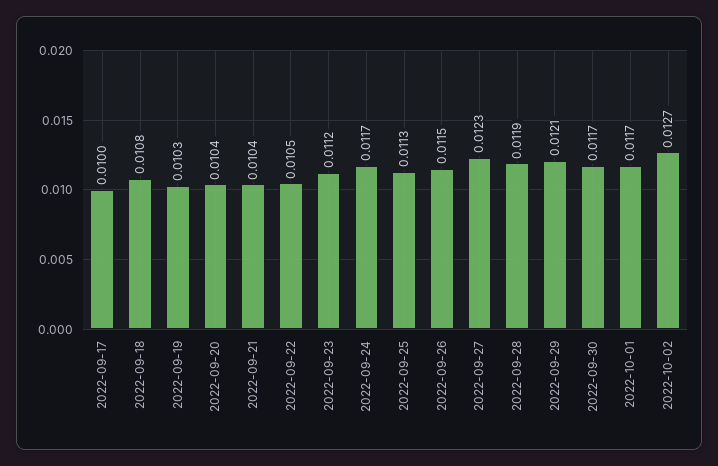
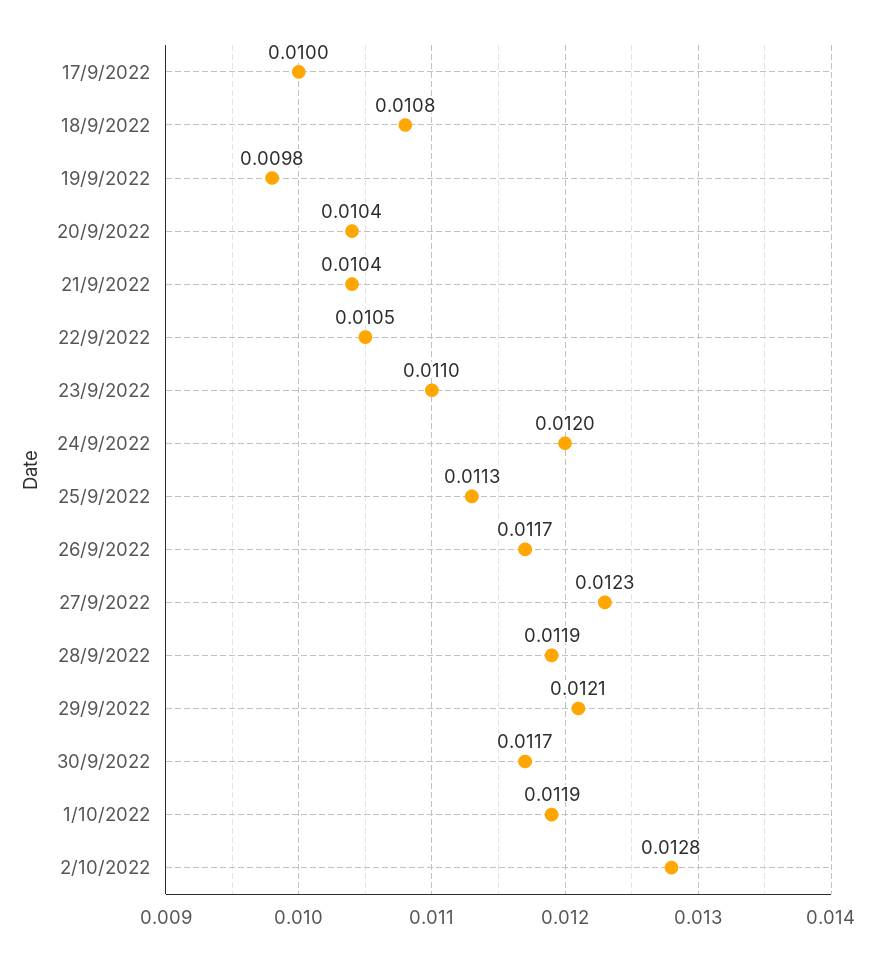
2022-09-19: 0.0103 -> 0.0098
2022-09-23: 0.0112 -> 0.011
2022-09-24: 0.0117 -> 0.012
2022-09-26: 0.0115 -> 0.0117
2022-10-01: 0.0117 -> 0.0119
2022-10-02: 0.0127 -> 0.0128

